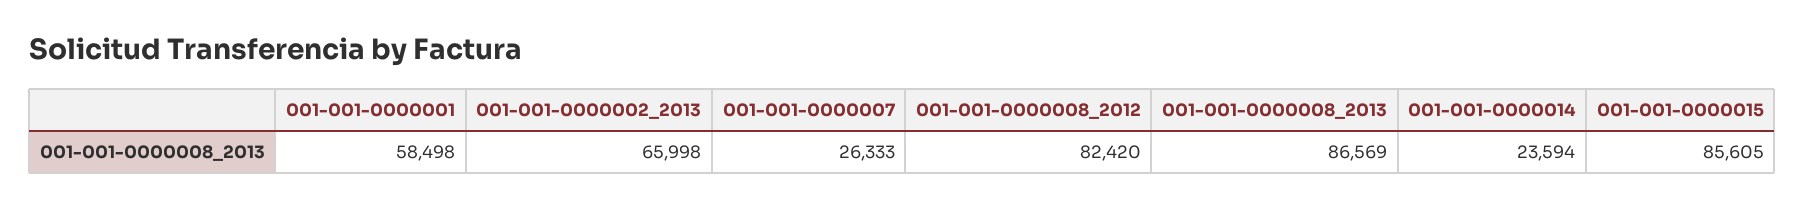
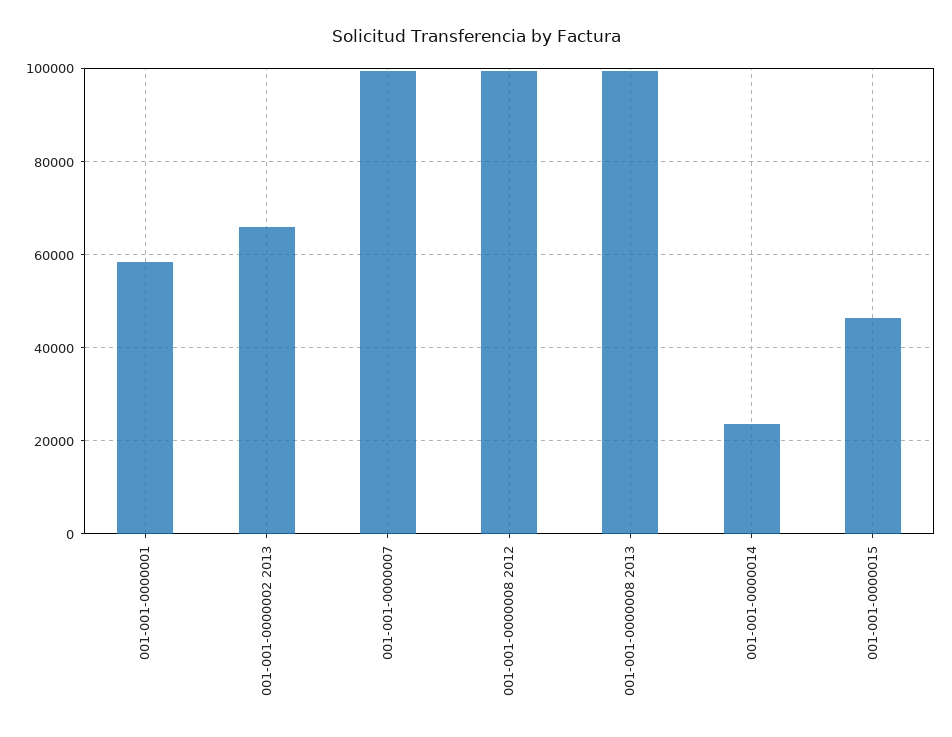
001-001-0000007: 26333 -> 100000
001-001-0000008_2012: 82420 -> 100000
001-001-0000008_2013: 86569 -> 100000
001-001-0000015: 85605 -> 46000

